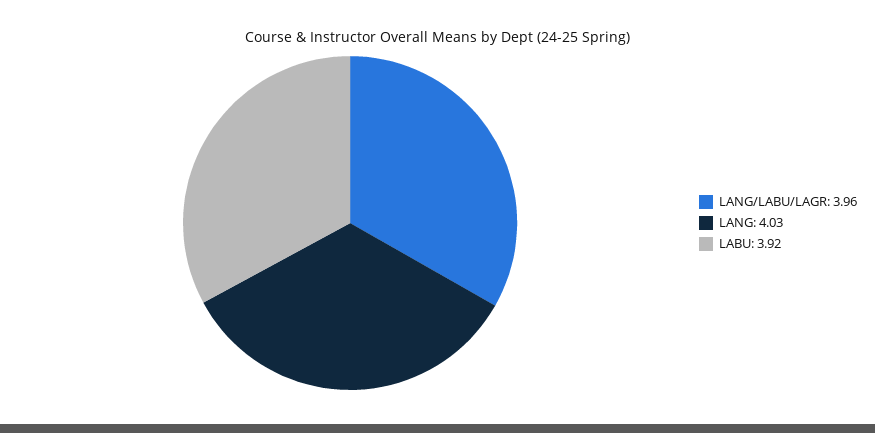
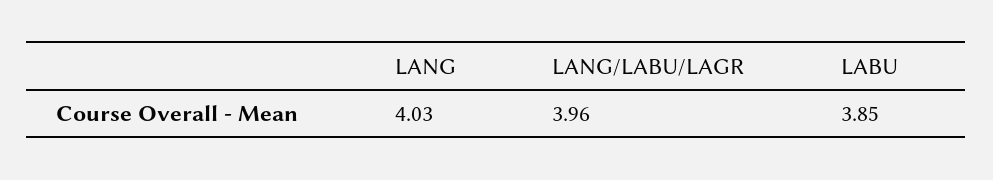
LABU: 3.92 -> 3.85

